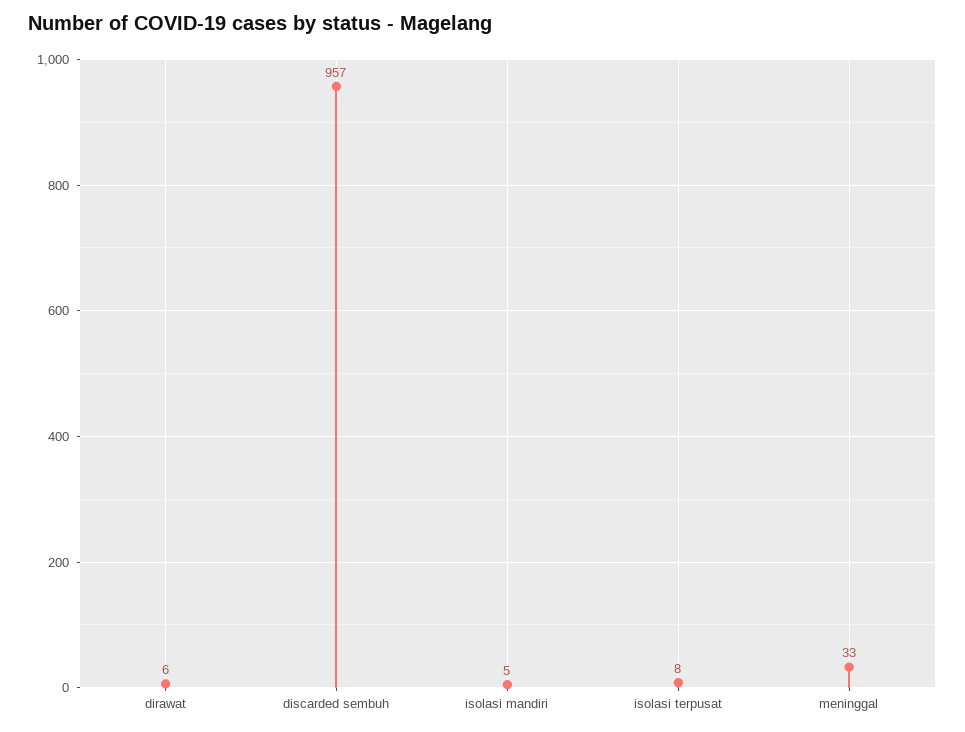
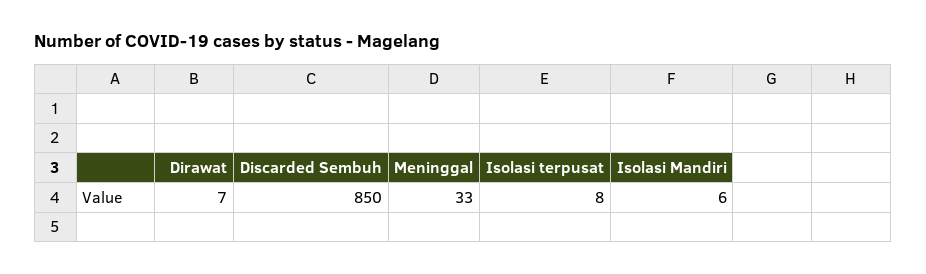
dirawat: 6 -> 7
discarded sembuh: 957 -> 850
isolasi mandiri: 5 -> 6

